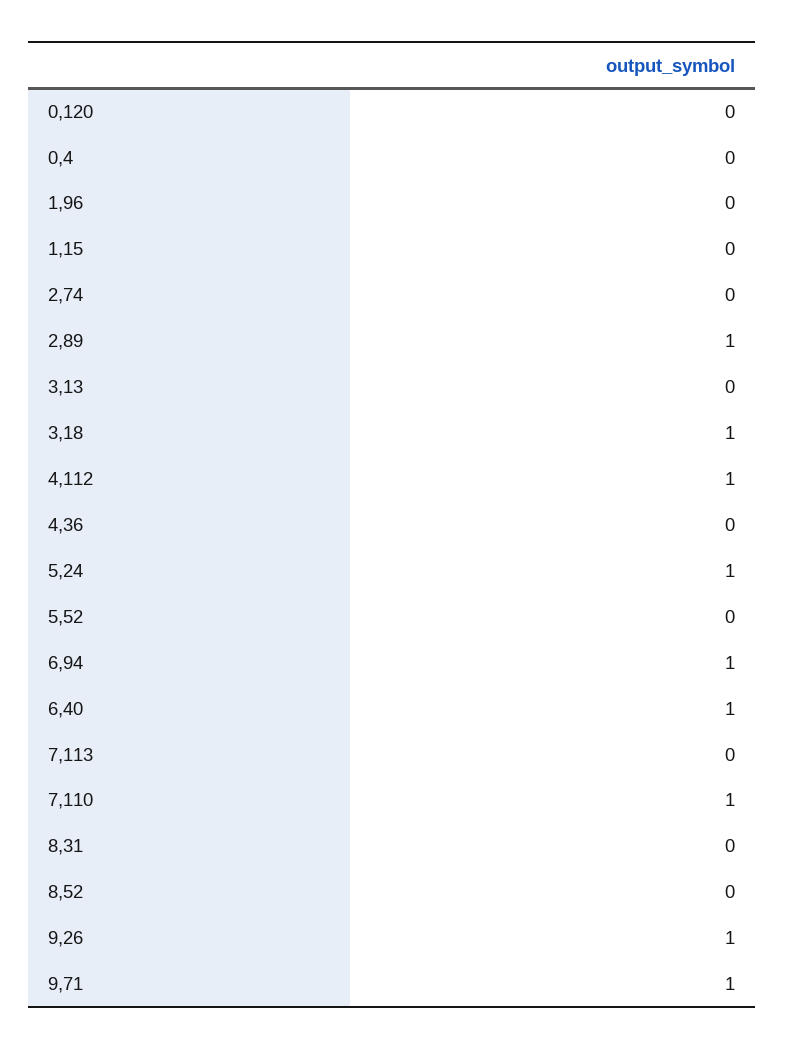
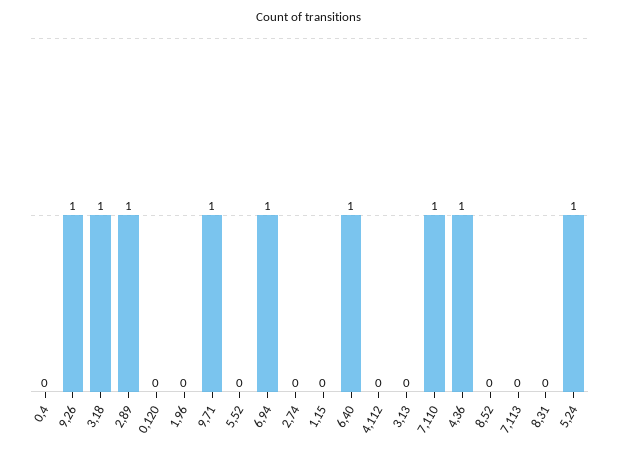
4,112: 1 -> 0
4,36: 0 -> 1

